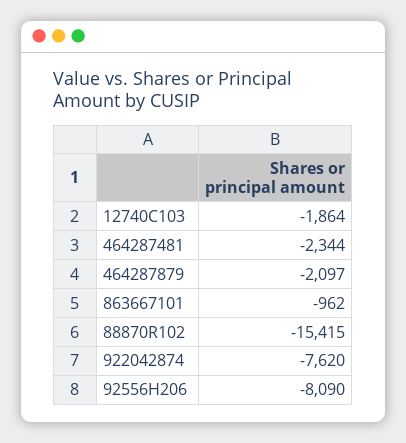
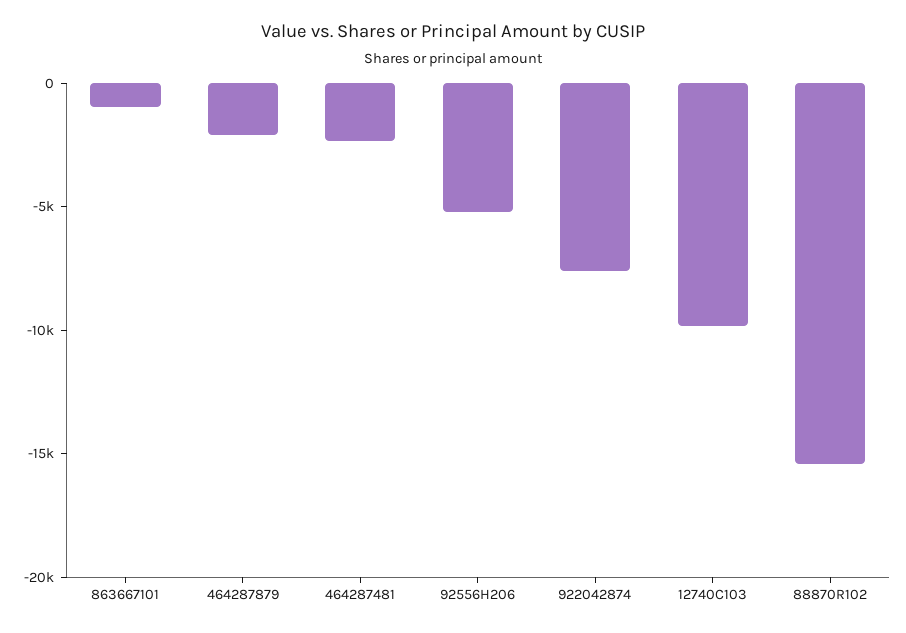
12740C103: -1864 -> -10000
92556H206: -8090 -> -5000

